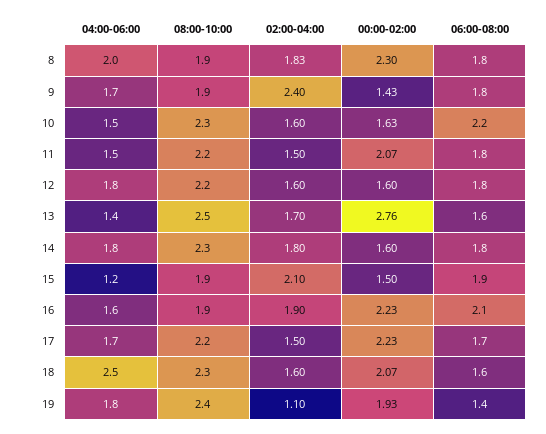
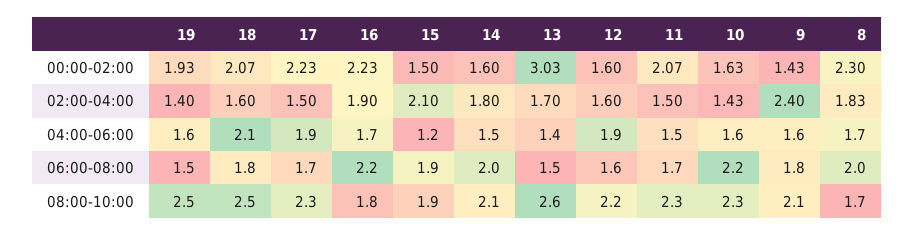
04:00-06:00, 8: 2 -> 1.7
08:00-10:00, 8: 1.9 -> 1.7
06:00-08:00, 8: 1.8 -> 2
04:00-06:00, 9: 1.7 -> 1.6
08:00-10:00, 9: 1.9 -> 2.1
04:00-06:00, 10: 1.5 -> 1.6
02:00-04:00, 10: 1.6 -> 1.43
08:00-10:00, 11: 2.2 -> 2.3
06:00-08:00, 11: 1.8 -> 1.7
04:00-06:00, 12: 1.8 -> 1.9
06:00-08:00, 12: 1.8 -> 1.6
08:00-10:00, 13: 2.5 -> 2.6
00:00-02:00, 13: 2.76 -> 3.03
06:00-08:00, 13: 1.6 -> 1.5
04:00-06:00, 14: 1.8 -> 1.5
08:00-10:00, 14: 2.3 -> 2.1
06:00-08:00, 14: 1.8 -> 2
04:00-06:00, 16: 1.6 -> 1.7
08:00-10:00, 16: 1.9 -> 1.8
06:00-08:00, 16: 2.1 -> 2.2
04:00-06:00, 17: 1.7 -> 1.9
08:00-10:00, 17: 2.2 -> 2.3
04:00-06:00, 18: 2.5 -> 2.1
08:00-10:00, 18: 2.3 -> 2.5
06:00-08:00, 18: 1.6 -> 1.8
04:00-06:00, 19: 1.8 -> 1.6
08:00-10:00, 19: 2.4 -> 2.5
02:00-04:00, 19: 1.1 -> 1.4
06:00-08:00, 19: 1.4 -> 1.5

